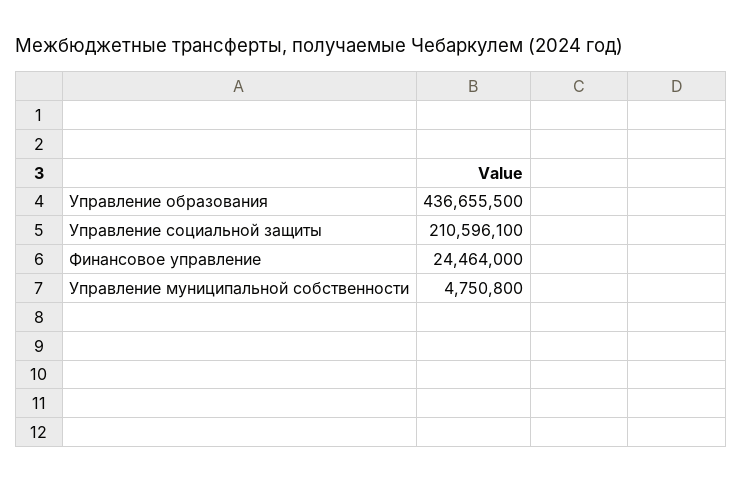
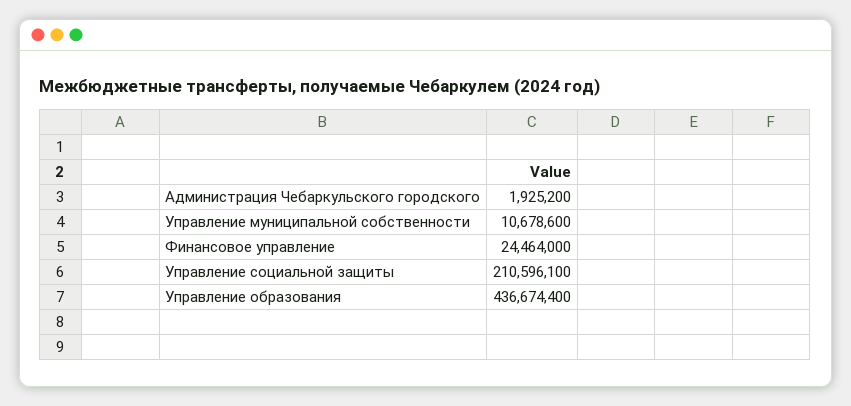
Управление образования: 436655500 -> 436674400
Управление муниципальной собственности: 4750800 -> 10678600
Администрация Чебаркульского городского: none -> 1925200

